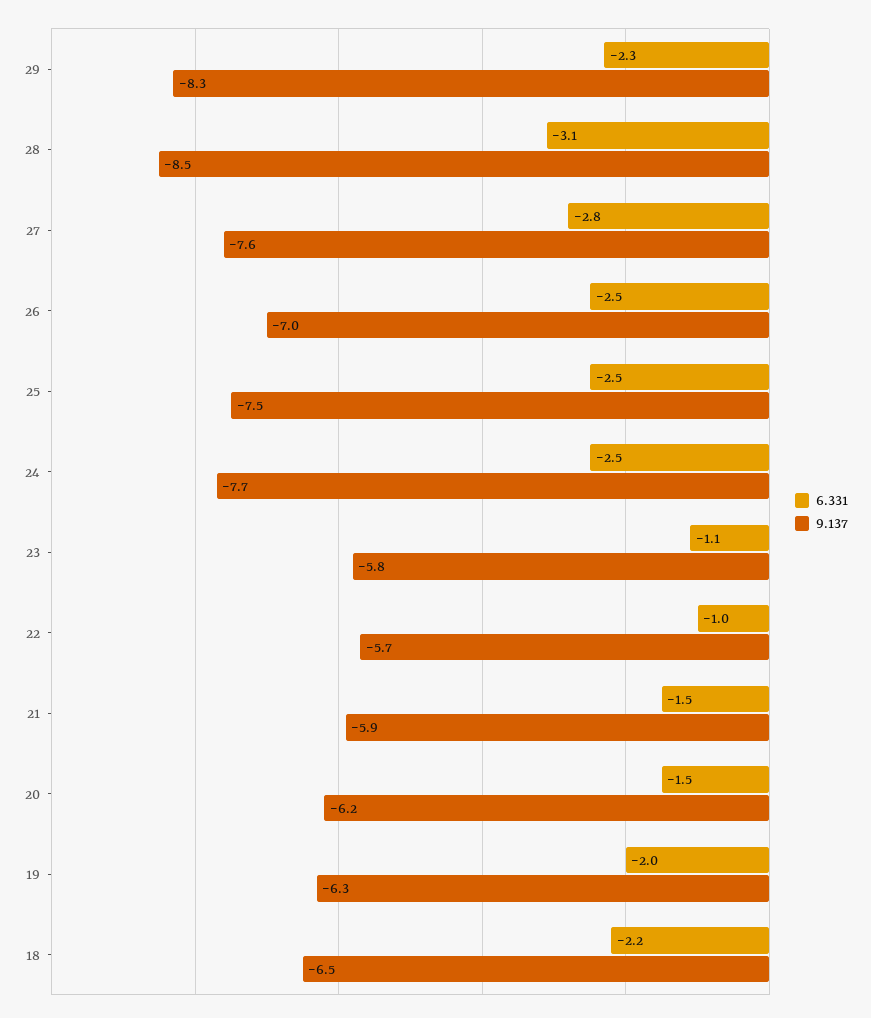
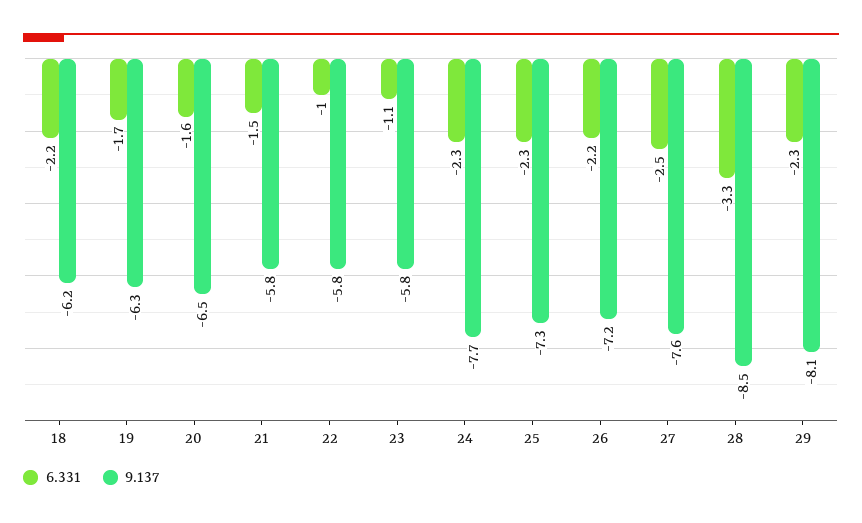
9.137, 29: -8.3 -> -8.1
6.331, 28: -3.1 -> -3.3
6.331, 27: -2.8 -> -2.5
6.331, 26: -2.5 -> -2.2
9.137, 26: -7 -> -7.2
6.331, 25: -2.5 -> -2.3
9.137, 25: -7.5 -> -7.3
6.331, 24: -2.5 -> -2.3
9.137, 22: -5.7 -> -5.8
9.137, 21: -5.9 -> -5.8
6.331, 20: -1.5 -> -1.6
9.137, 20: -6.2 -> -6.5
6.331, 19: -2 -> -1.7
9.137, 18: -6.5 -> -6.2

